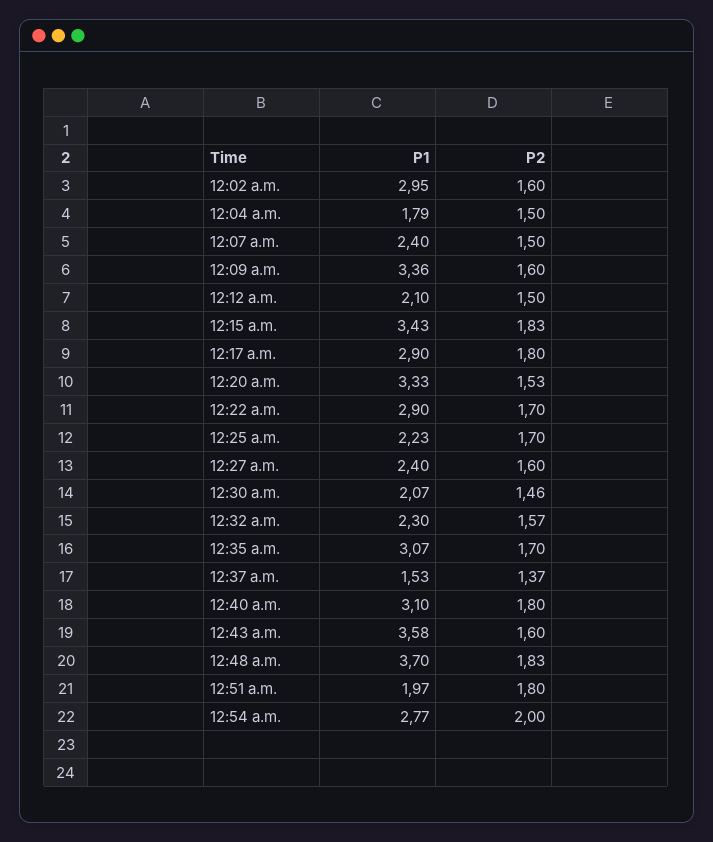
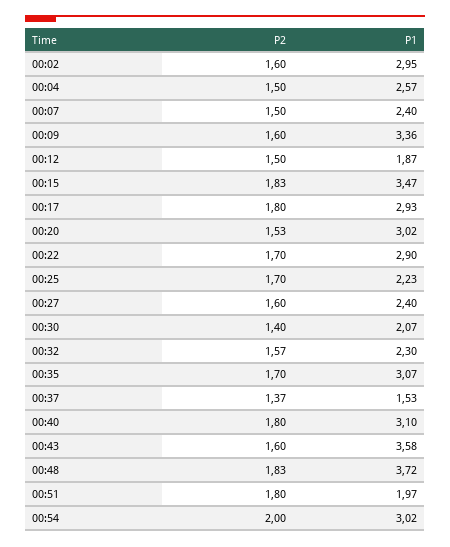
P1, 12:04 a.m.: 1.79 -> 2.57
P1, 12:12 a.m.: 2.1 -> 1.87
P1, 12:15 a.m.: 3.43 -> 3.47
P1, 12:17 a.m.: 2.9 -> 2.93
P1, 12:20 a.m.: 3.33 -> 3.02
P2, 12:30 a.m.: 1.46 -> 1.4
P1, 12:48 a.m.: 3.7 -> 3.72
P1, 12:54 a.m.: 2.77 -> 3.02

